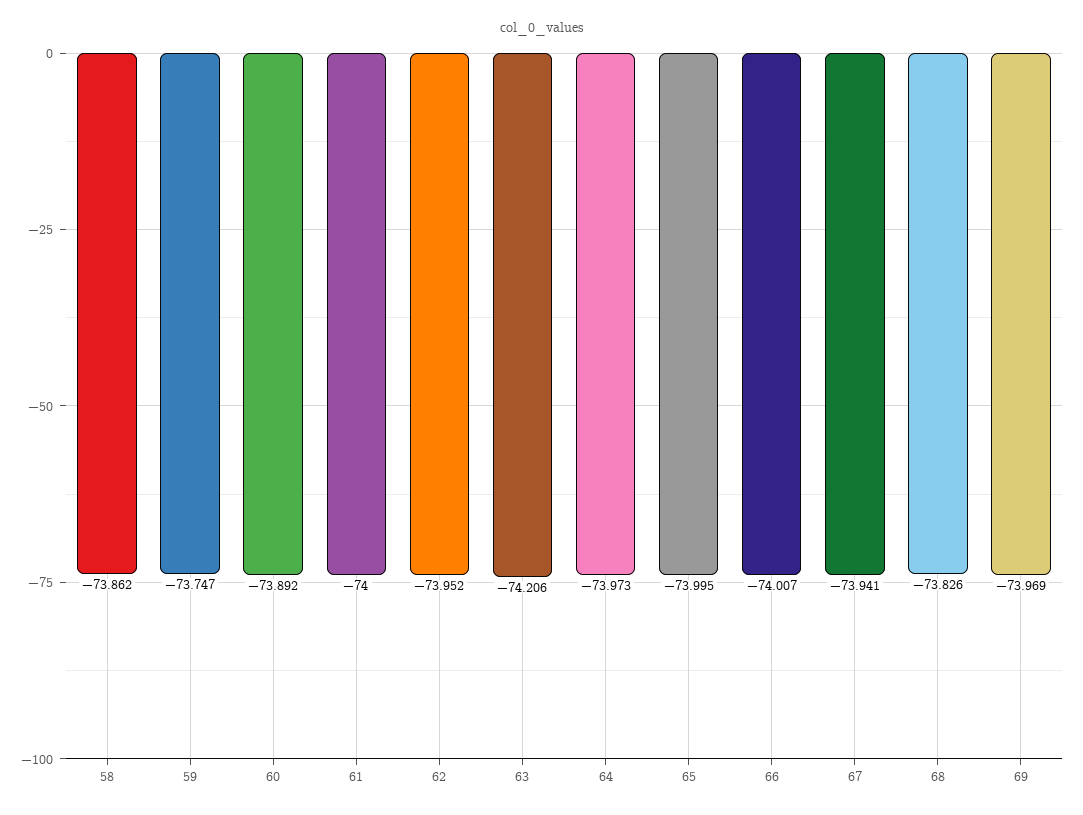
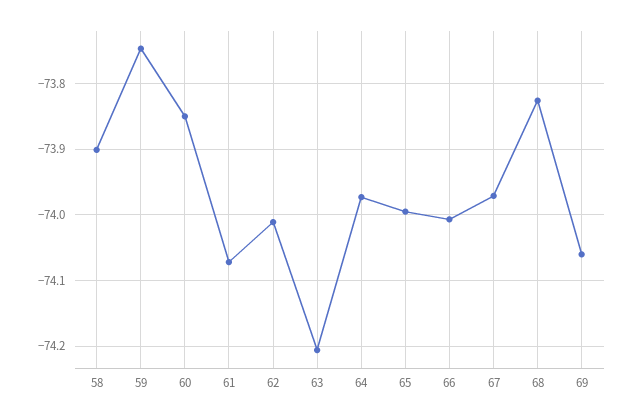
58: -73.862 -> -73.9
60: -73.892 -> -73.85
61: -74 -> -74.07
62: -73.952 -> -74.01
67: -73.941 -> -73.97
69: -73.969 -> -74.06

